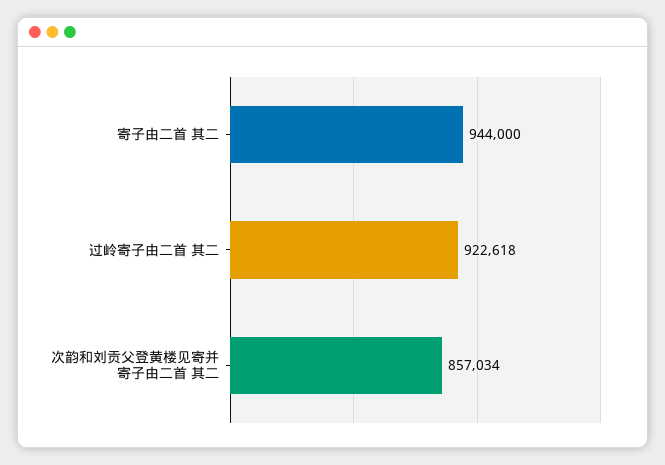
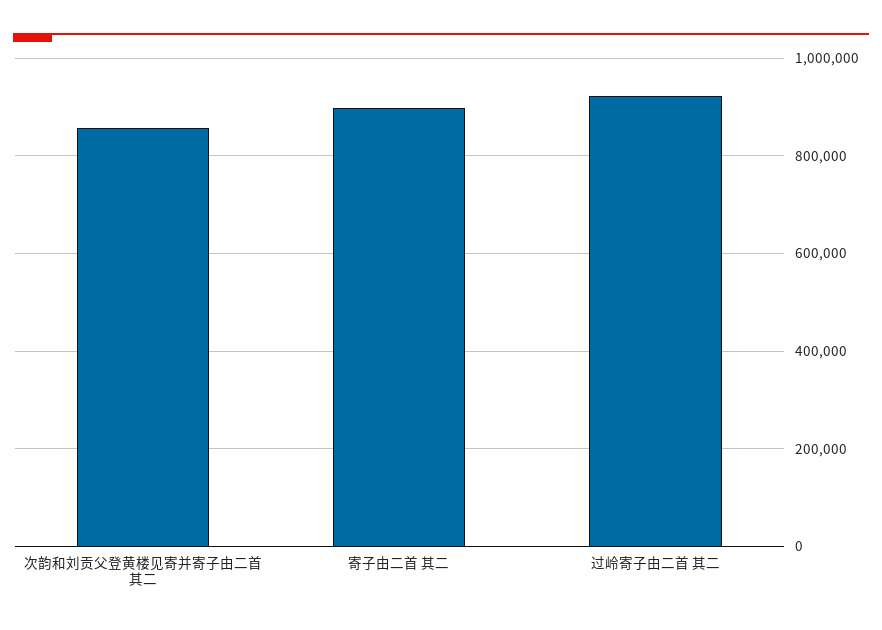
寄子由二首 其二: 944000 -> 900000

